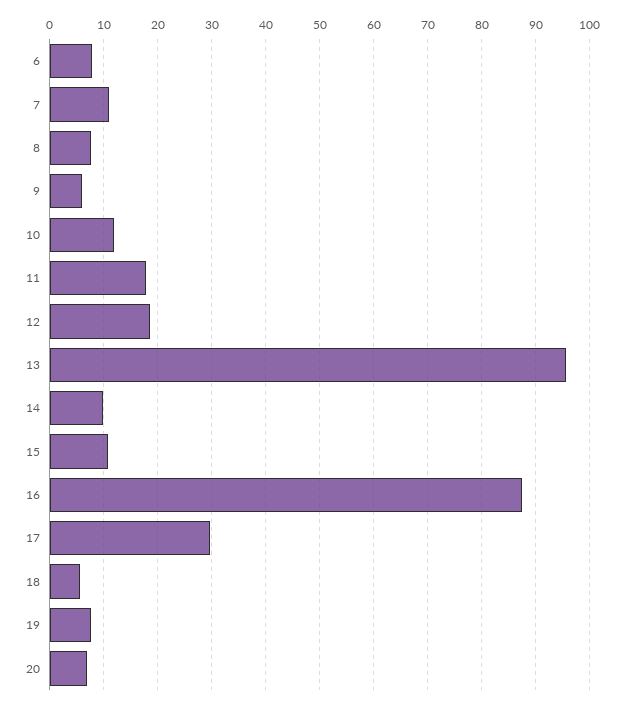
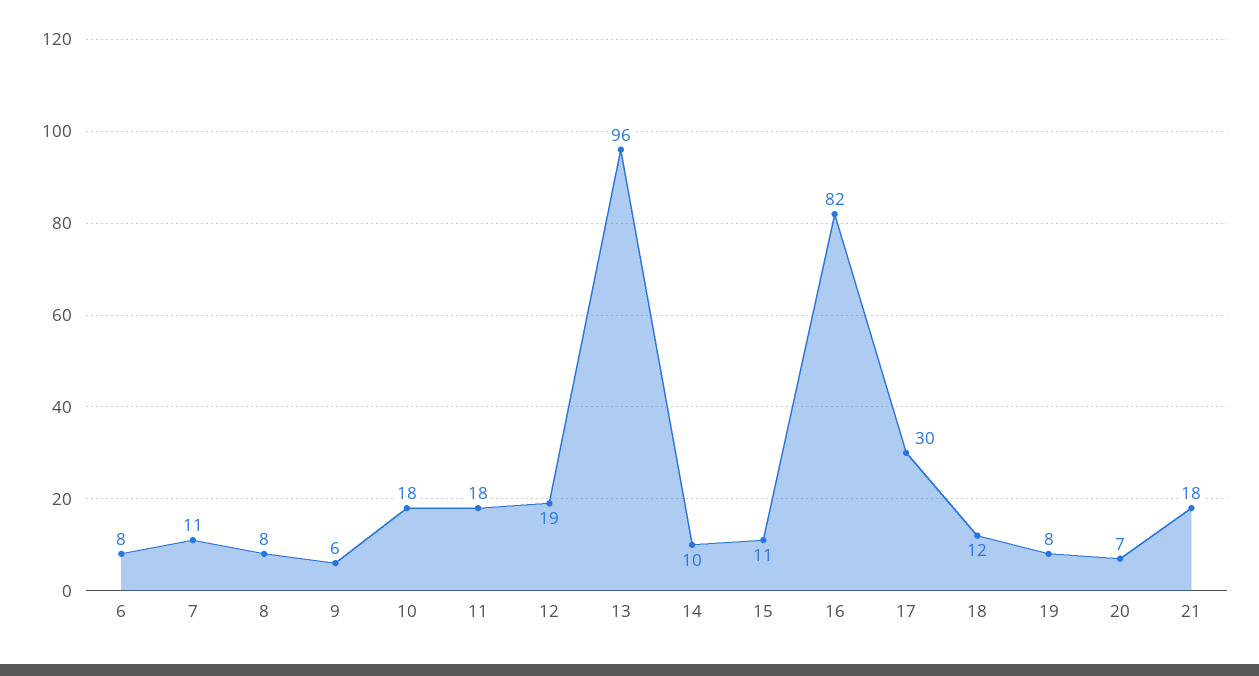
10: 12 -> 18
16: 88 -> 82
18: 6 -> 12
21: none -> 18

